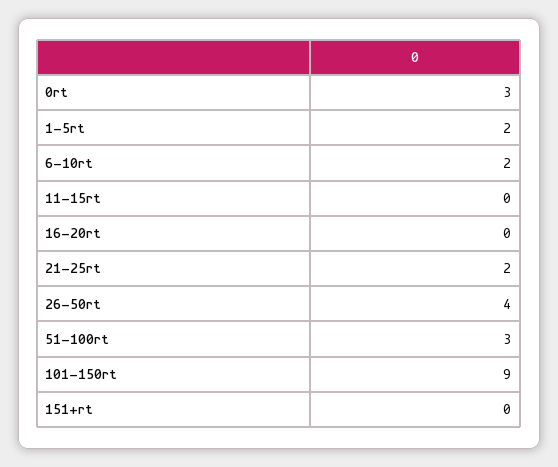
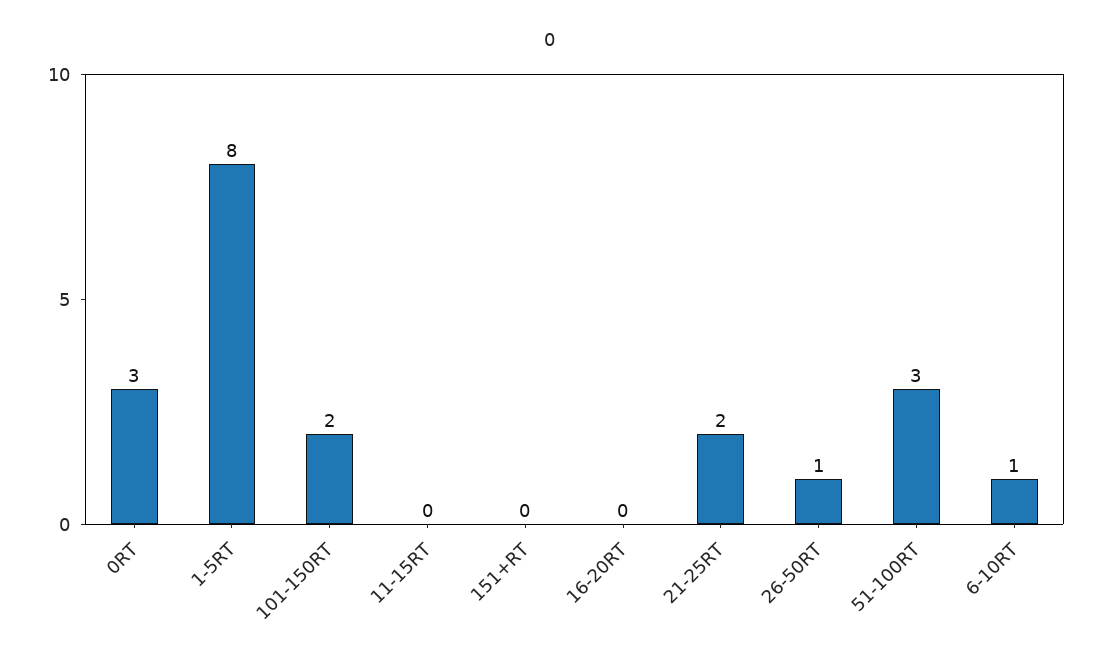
1-5rt: 2 -> 8
6-10rt: 2 -> 1
26-50rt: 4 -> 1
101-150rt: 9 -> 2

